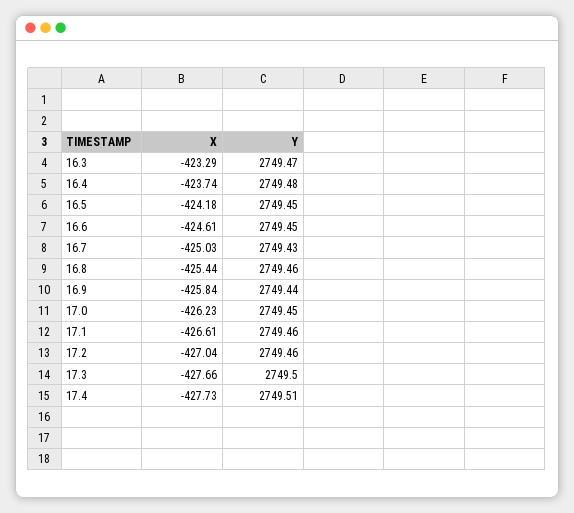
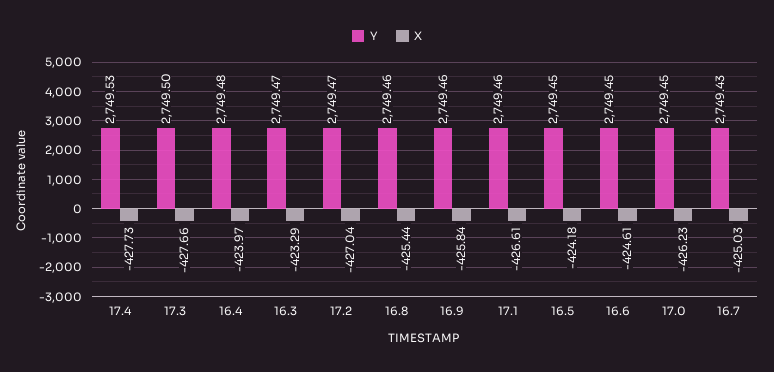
X, 16.4: -423.74 -> -423.97
Y, 16.9: 2749.44 -> 2749.46
Y, 17.2: 2749.46 -> 2749.47
Y, 17.4: 2749.51 -> 2749.53

